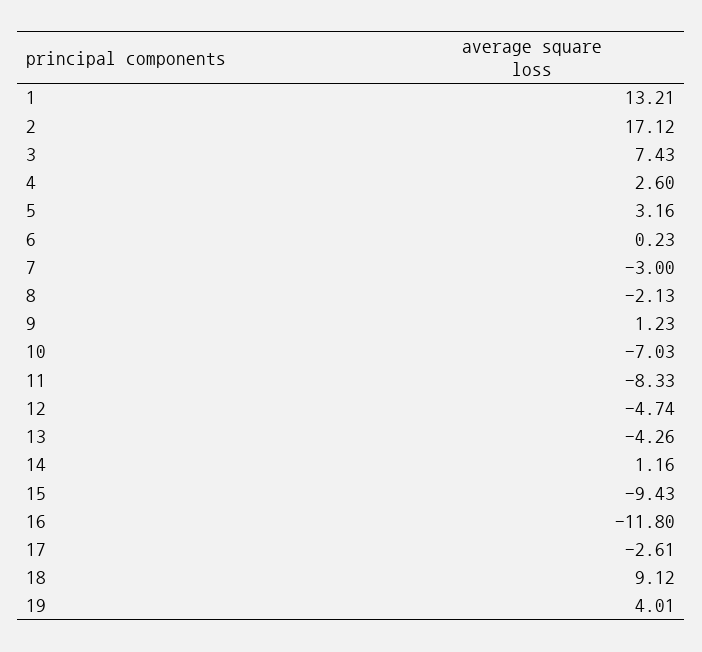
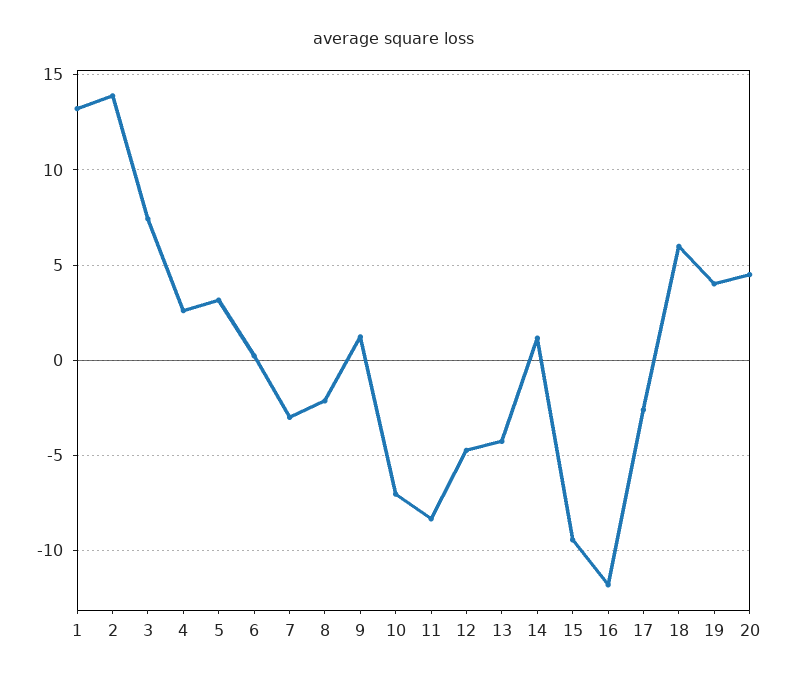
2: 17.12 -> 14
18: 9.12 -> 6
20: none -> 4.5

